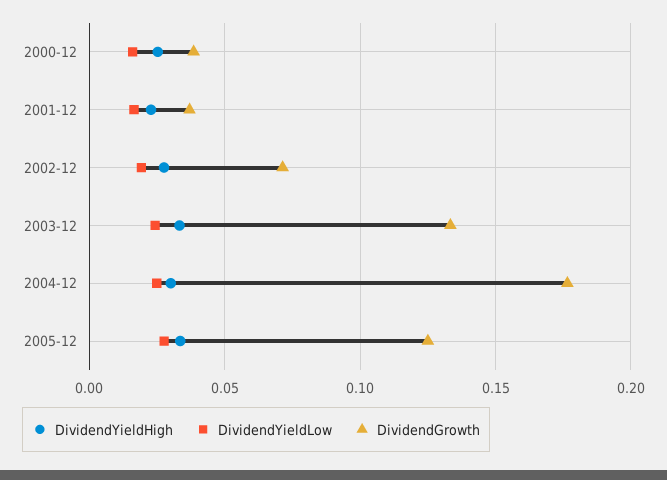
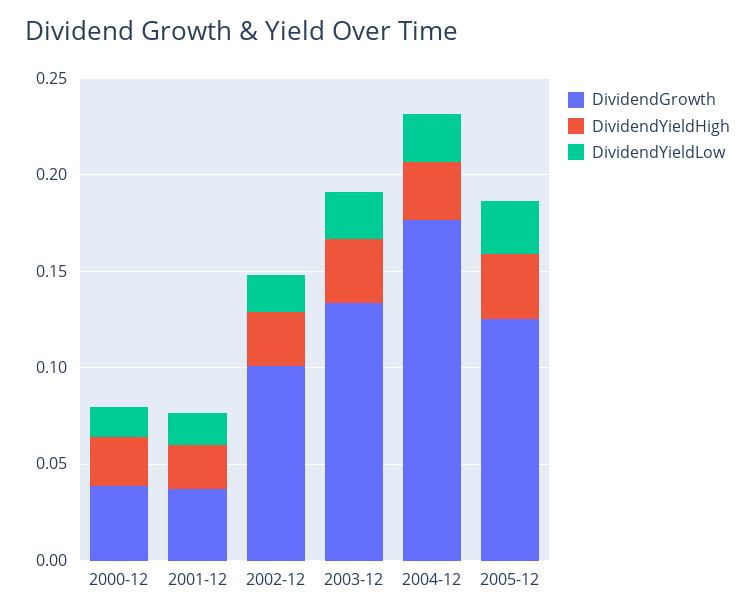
DividendGrowth, 2002-12: 0.07 -> 0.1

